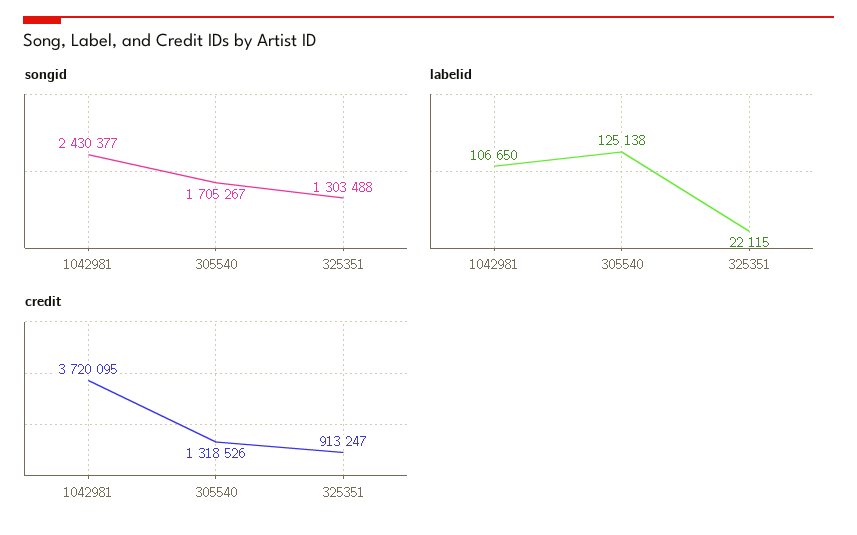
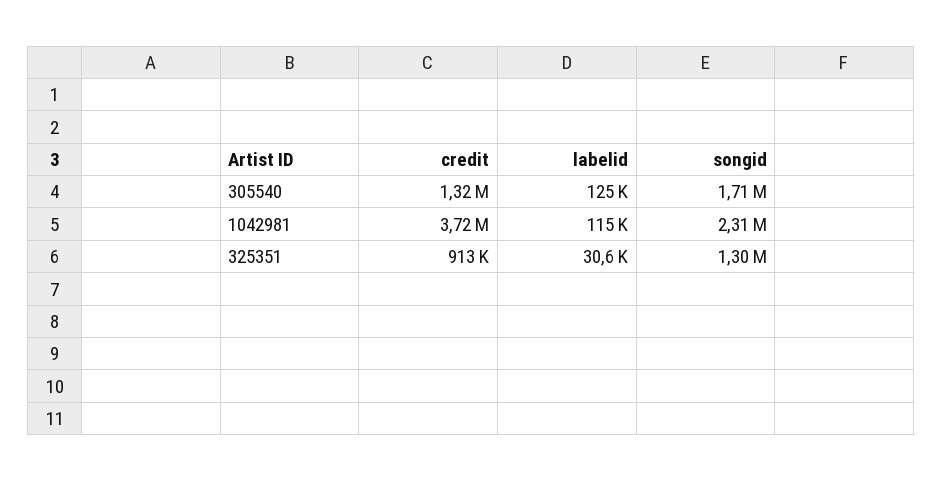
songid, 1042981: 2430377 -> 2310000
labelid, 1042981: 106650 -> 115000
labelid, 325351: 22115 -> 30600

